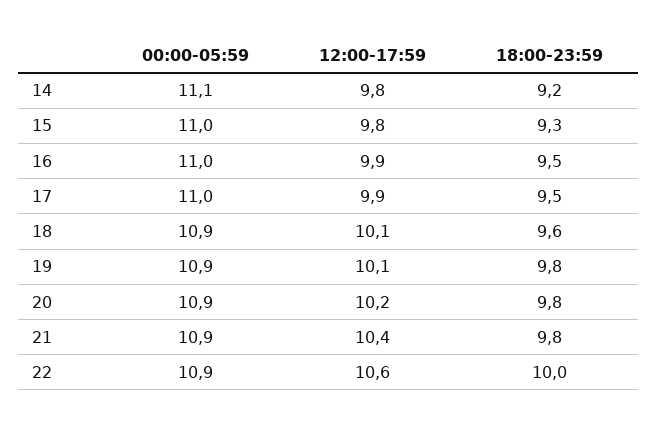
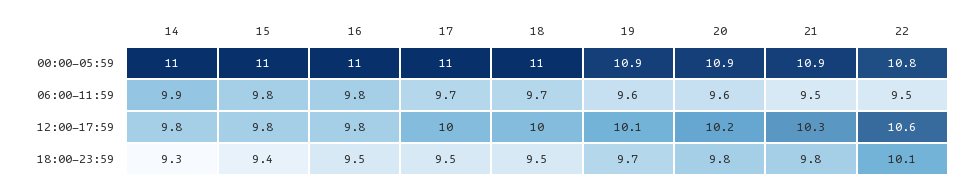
00:00-05:59, 14: 11.1 -> 11
18:00-23:59, 14: 9.2 -> 9.3
18:00-23:59, 15: 9.3 -> 9.4
12:00-17:59, 16: 9.9 -> 9.8
12:00-17:59, 17: 9.9 -> 10
00:00-05:59, 18: 10.9 -> 11
12:00-17:59, 18: 10.1 -> 10
18:00-23:59, 18: 9.6 -> 9.5
18:00-23:59, 19: 9.8 -> 9.7
12:00-17:59, 21: 10.4 -> 10.3
00:00-05:59, 22: 10.9 -> 10.8
18:00-23:59, 22: 10 -> 10.1
06:00-11:59, 14: none -> 9.9
06:00-11:59, 15: none -> 9.8
06:00-11:59, 16: none -> 9.8
06:00-11:59, 17: none -> 9.7
06:00-11:59, 18: none -> 9.7
06:00-11:59, 19: none -> 9.6
06:00-11:59, 20: none -> 9.6
06:00-11:59, 21: none -> 9.5
06:00-11:59, 22: none -> 9.5

